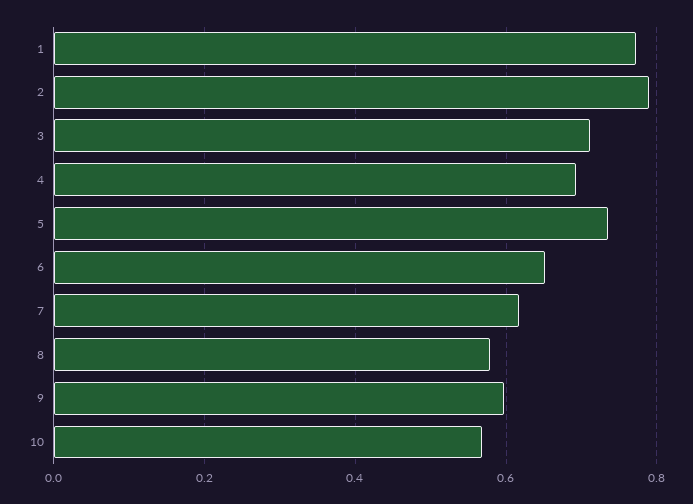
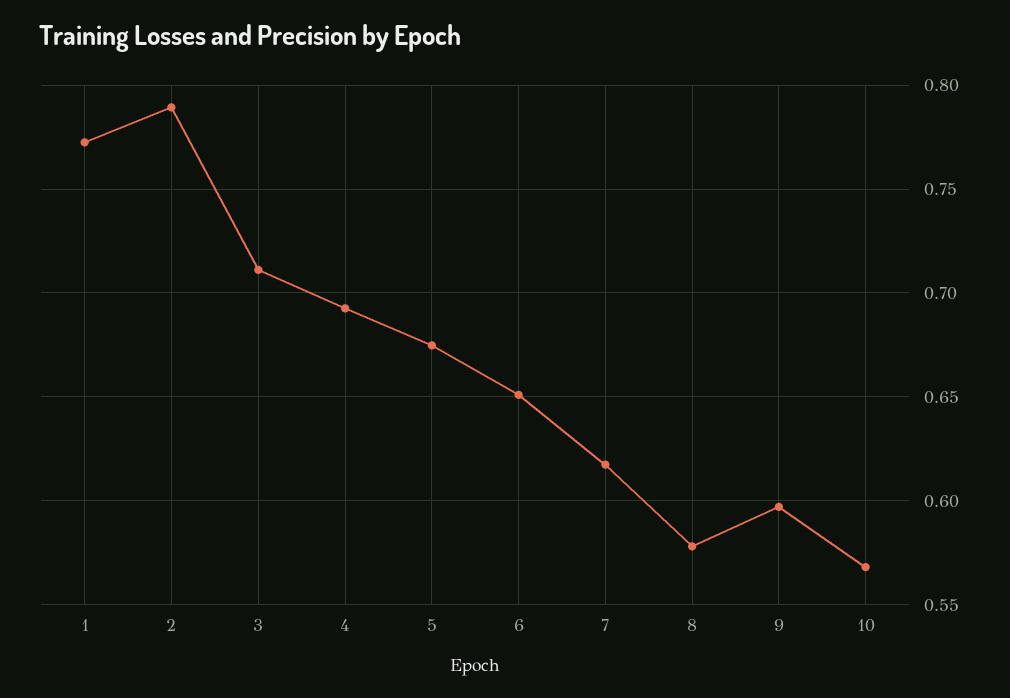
5: 0.74 -> 0.675

